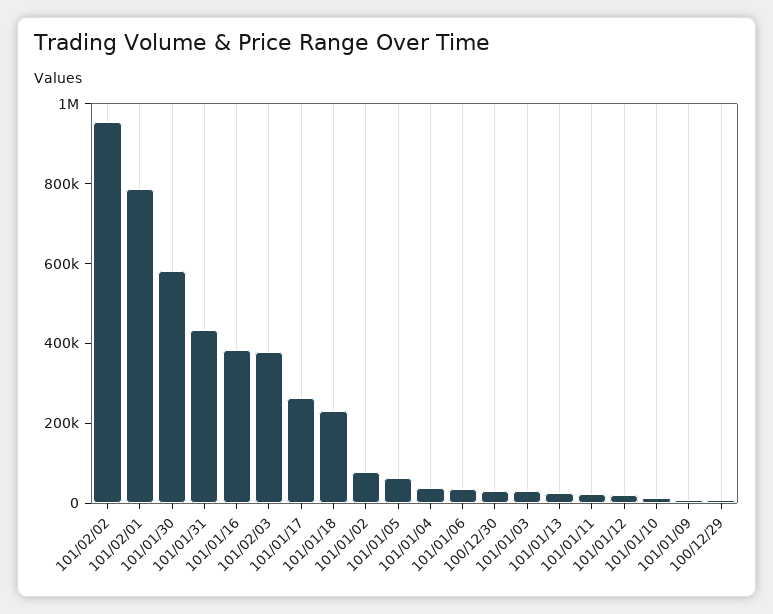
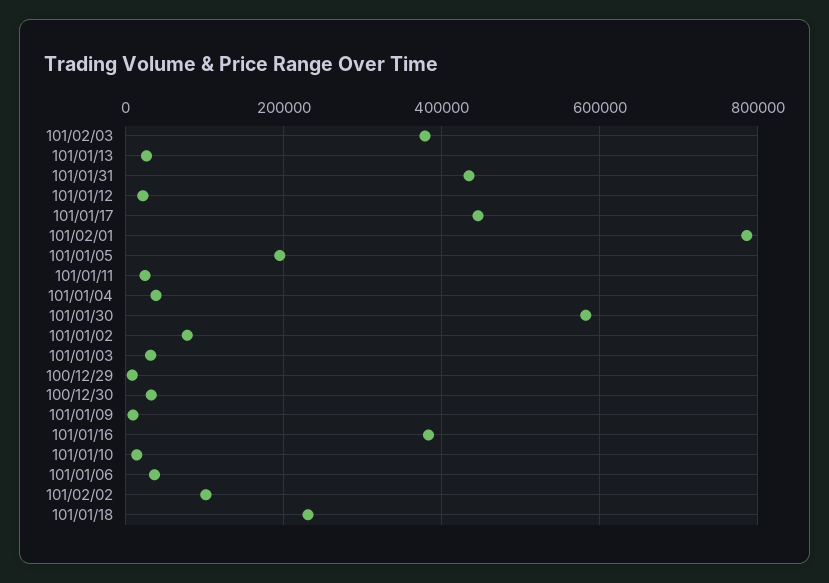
101/02/02: 950000 -> 100000
101/01/17: 250000 -> 440000
101/01/05: 50000 -> 200000

